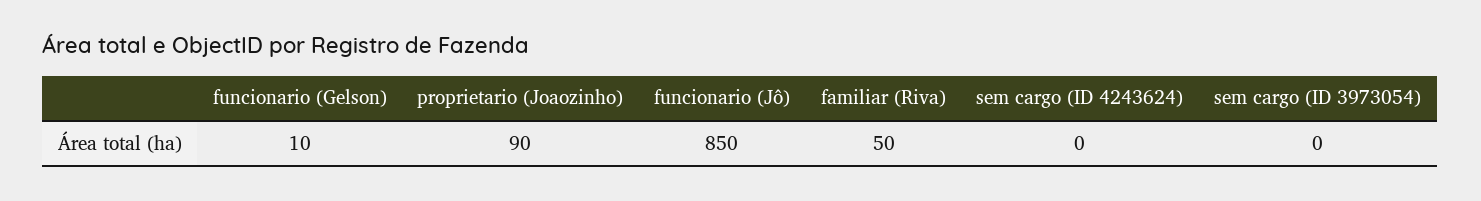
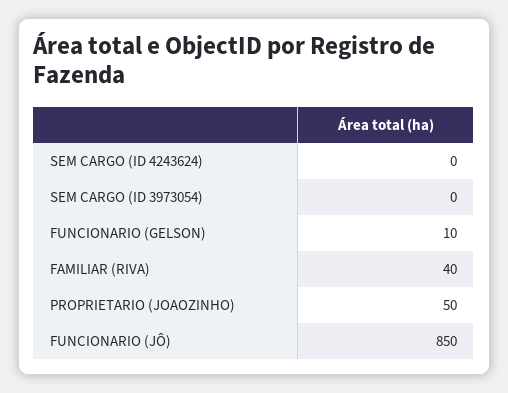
proprietario (Joaozinho): 90 -> 50
familiar (Riva): 50 -> 40

